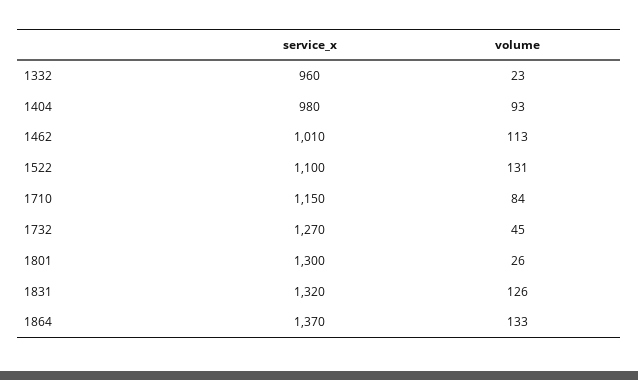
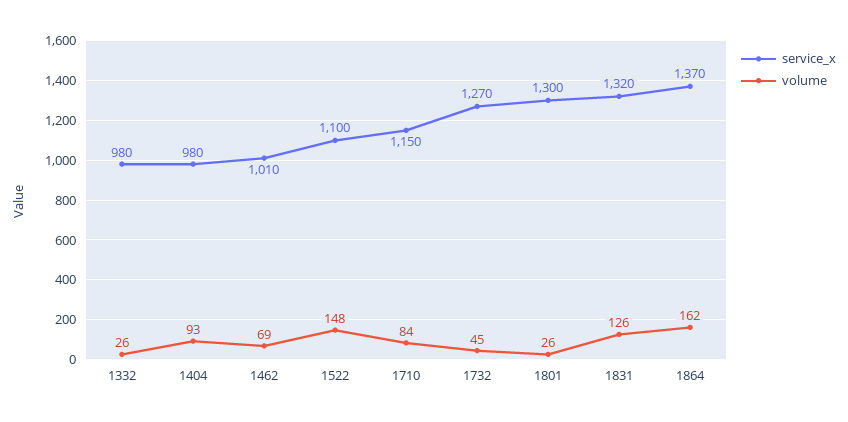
service_x, 1332: 960 -> 980
volume, 1332: 23 -> 26
volume, 1462: 113 -> 69
volume, 1522: 131 -> 148
volume, 1864: 133 -> 162

